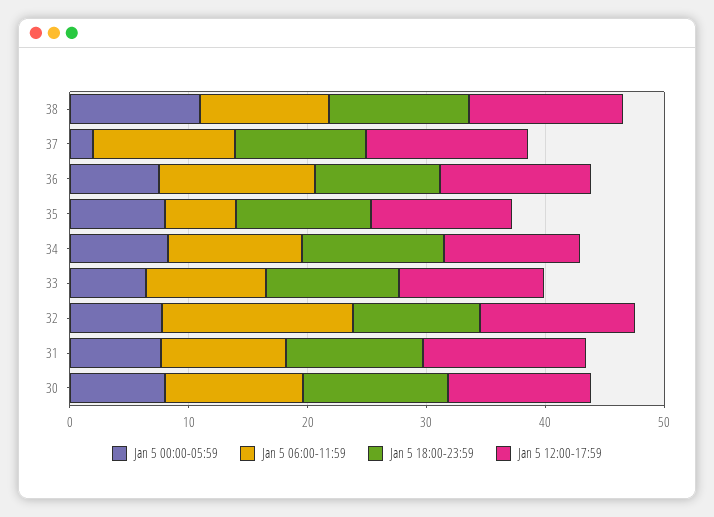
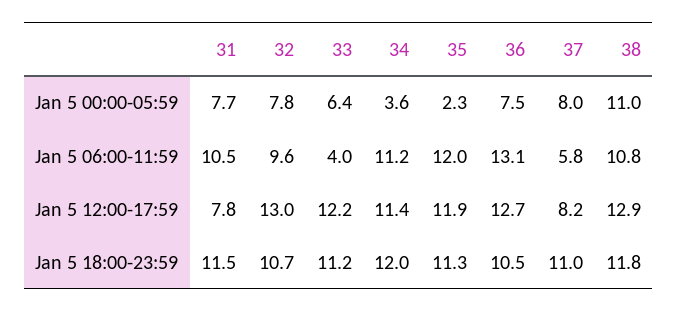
Jan 5 00:00-05:59, 37: 2 -> 8
Jan 5 06:00-11:59, 37: 12 -> 5.8
Jan 5 12:00-17:59, 37: 14 -> 8.2
Jan 5 00:00-05:59, 35: 8 -> 2.3
Jan 5 06:00-11:59, 35: 6 -> 12
Jan 5 00:00-05:59, 34: 8 -> 3.6
Jan 5 06:00-11:59, 33: 10 -> 4
Jan 5 06:00-11:59, 32: 16 -> 9.6
Jan 5 12:00-17:59, 31: 14 -> 7.8
Jan 5 00:00-05:59, 30: 8 -> none
Jan 5 06:00-11:59, 30: 12 -> none
Jan 5 18:00-23:59, 30: 12 -> none
Jan 5 12:00-17:59, 30: 12 -> none

